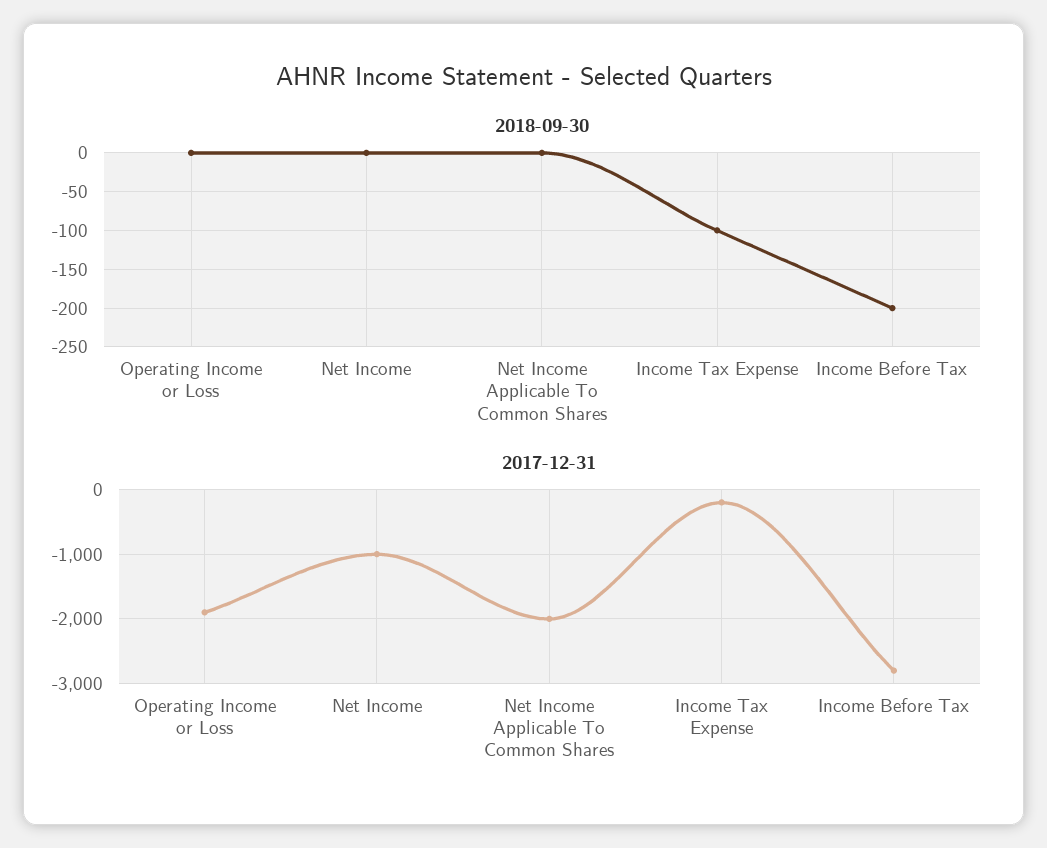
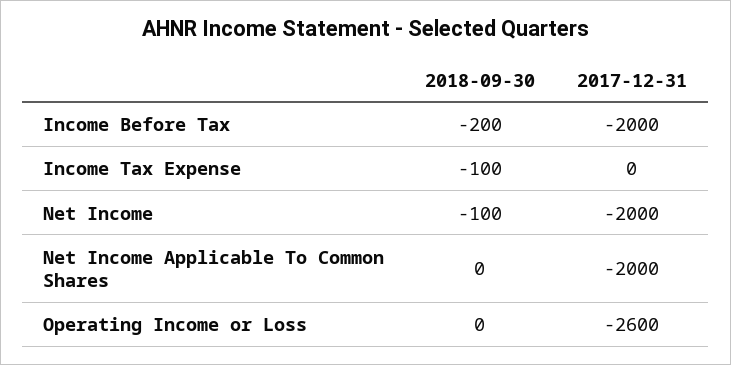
2018-09-30, Net Income: 0 -> -100
2017-12-31, Operating Income or Loss: -1900 -> -2600
2017-12-31, Net Income: -1000 -> -2000
2017-12-31, Income Tax Expense: -200 -> 0
2017-12-31, Income Before Tax: -2800 -> -2000

